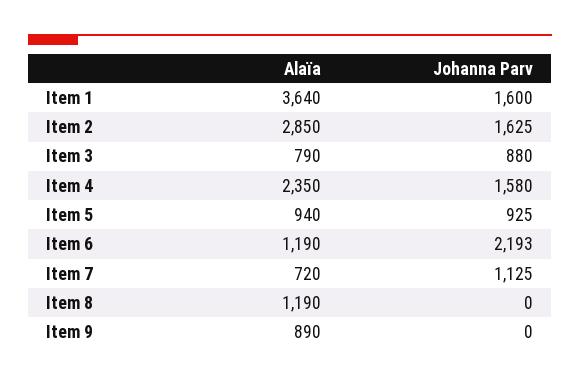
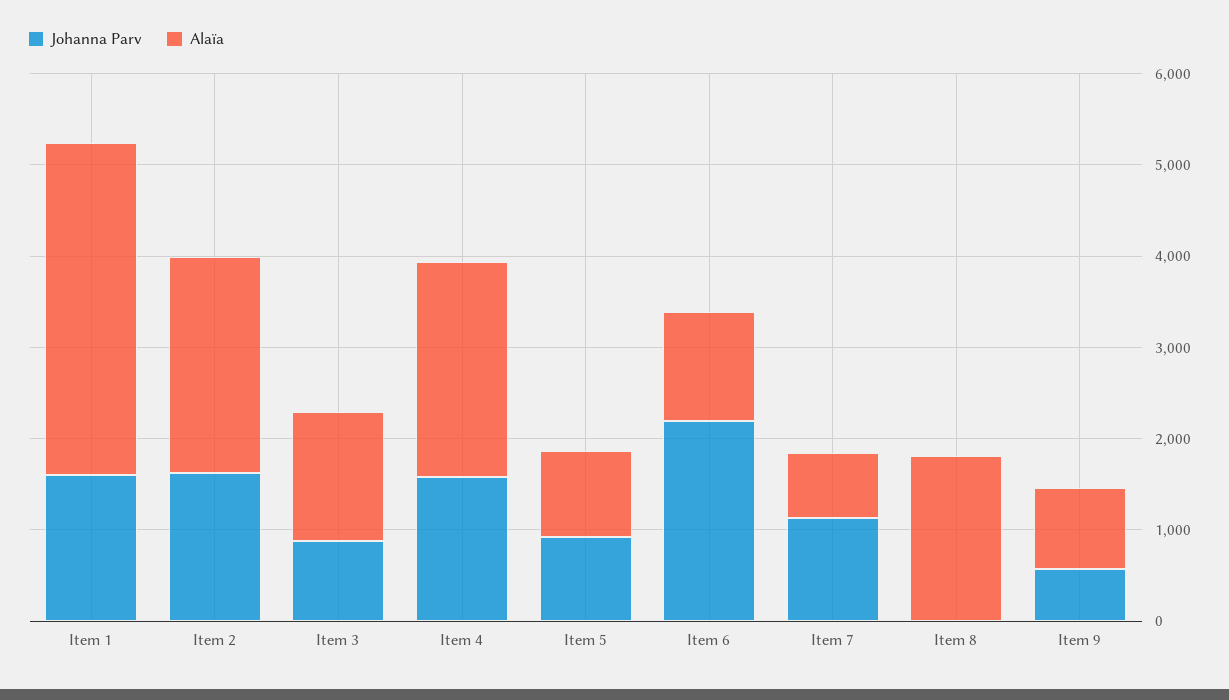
Alaïa, Item 2: 2850 -> 2400
Alaïa, Item 3: 790 -> 1400
Alaïa, Item 8: 1190 -> 1800
Johanna Parv, Item 9: 0 -> 600

